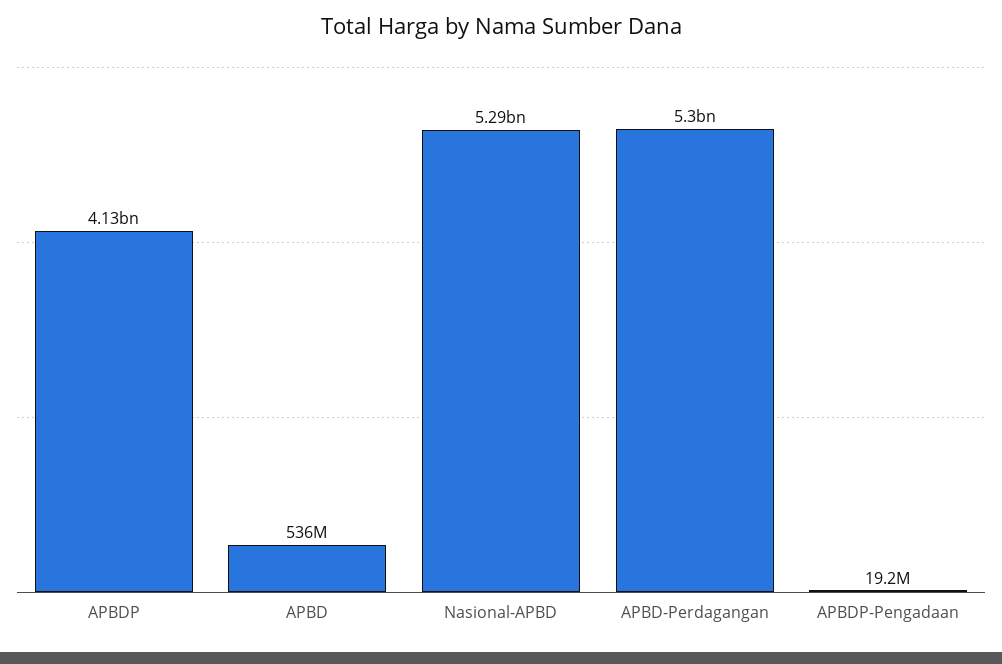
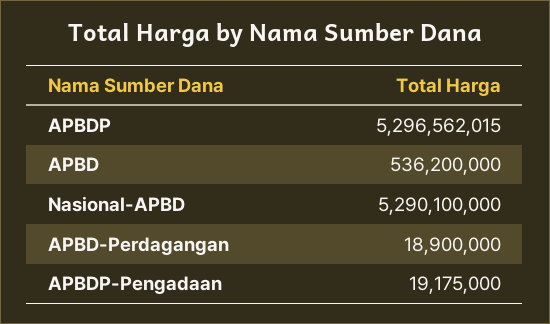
APBDP: 4130000000 -> 5296562015
APBD-Perdagangan: 5300000000 -> 18900000

